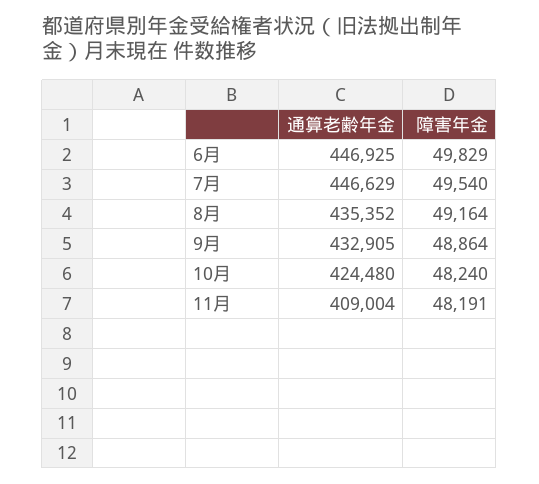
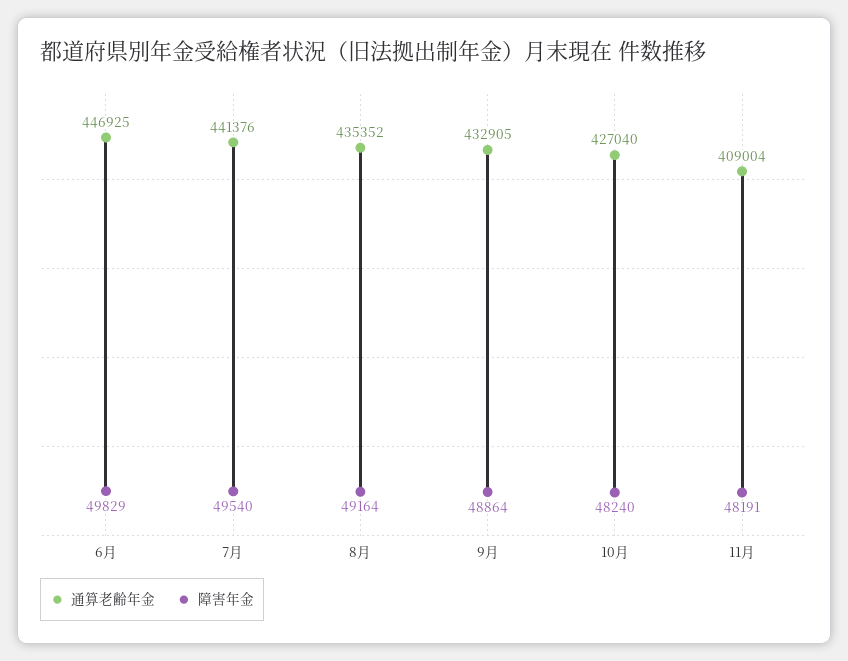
通算老齢年金, 7月: 446629 -> 441376
通算老齢年金, 10月: 424480 -> 427040

